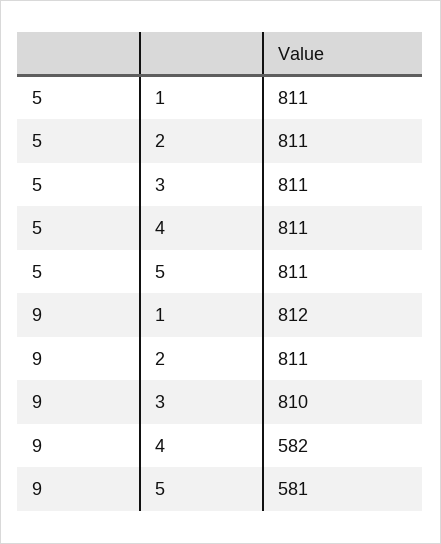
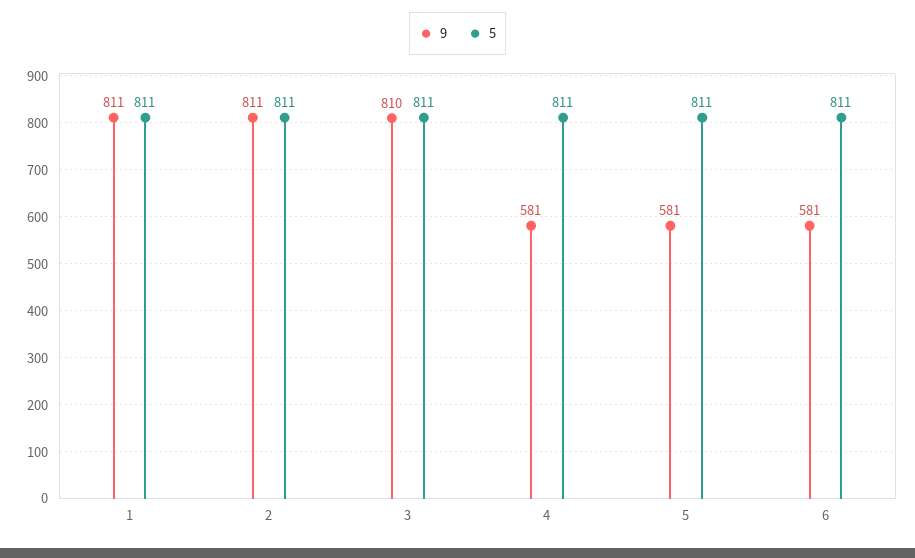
9, 1: 812 -> 811
9, 4: 582 -> 581
9, 6: none -> 581
5, 6: none -> 811

